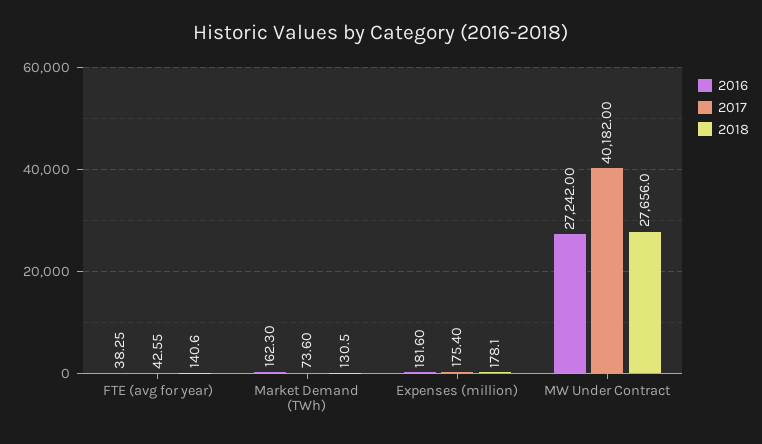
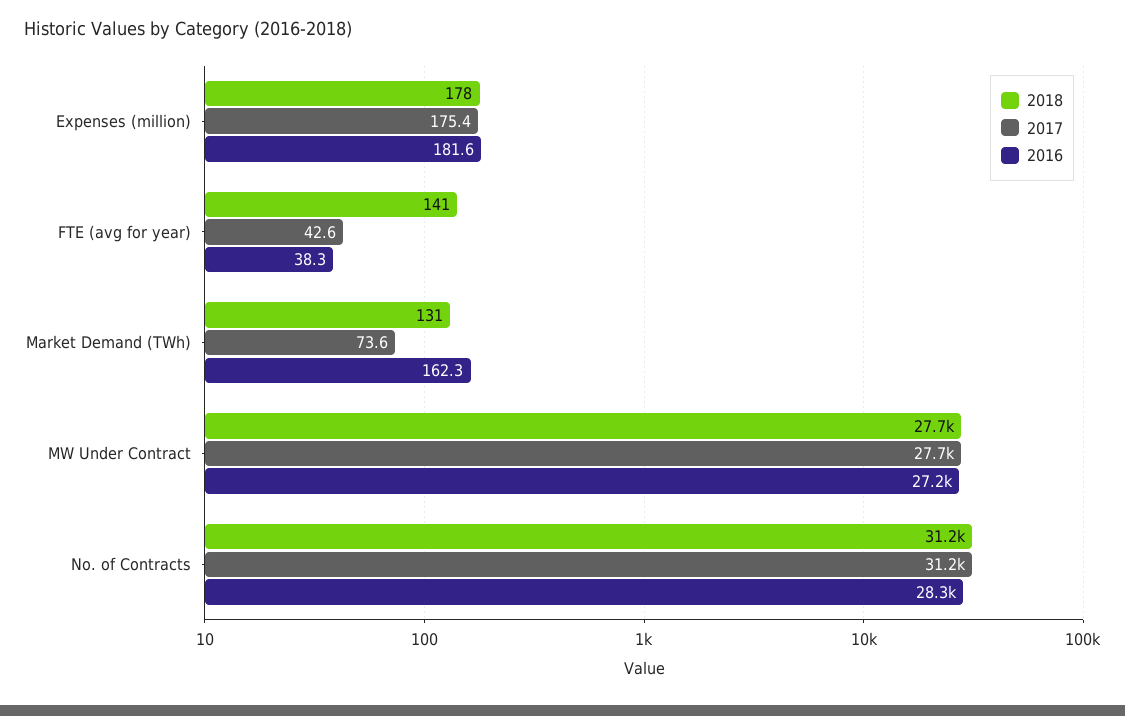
2017, MW Under Contract: 40182 -> 27700
2018, No. of Contracts: none -> 31200
2017, No. of Contracts: none -> 31200
2016, No. of Contracts: none -> 28300

